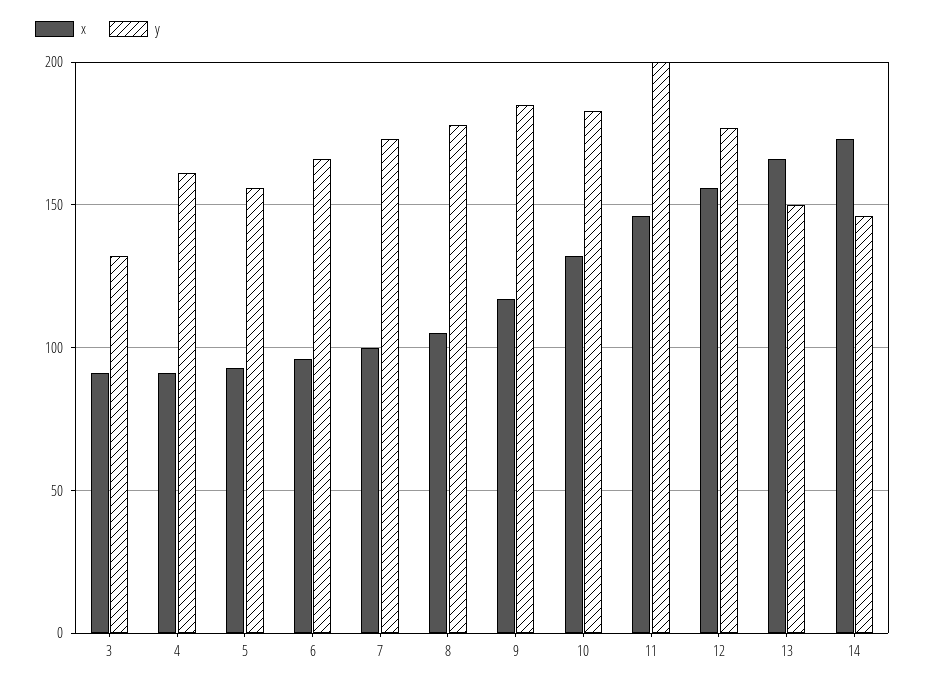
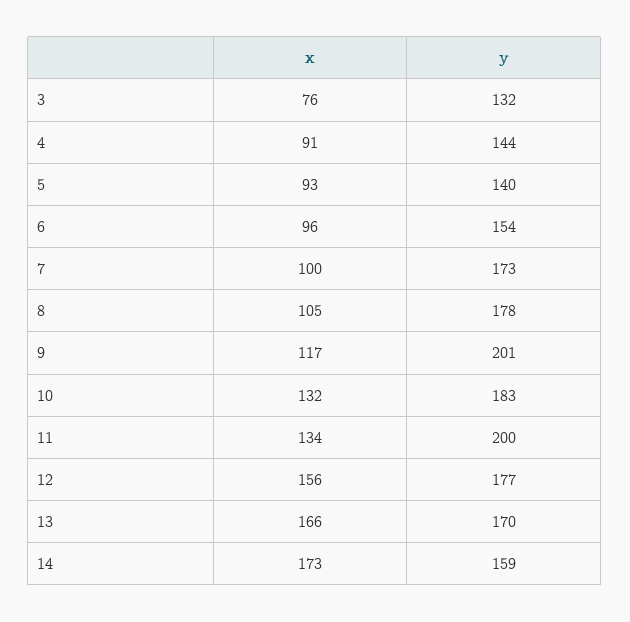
x, 3: 90 -> 76
y, 4: 160 -> 144
y, 5: 155 -> 140
y, 6: 165 -> 154
y, 9: 185 -> 201
x, 11: 145 -> 134
y, 13: 150 -> 170
y, 14: 145 -> 159

